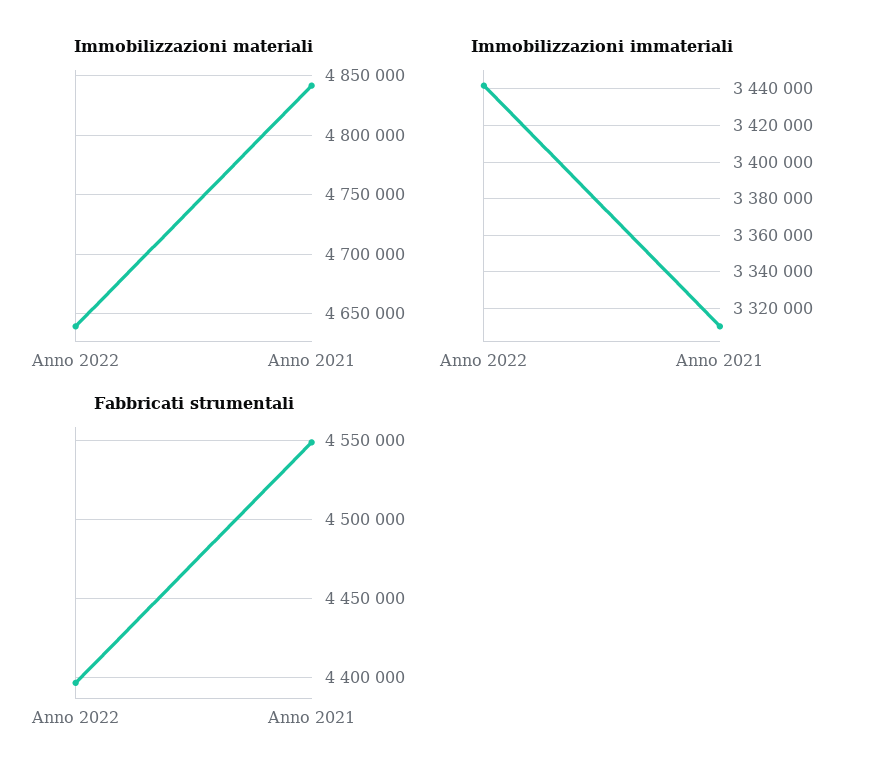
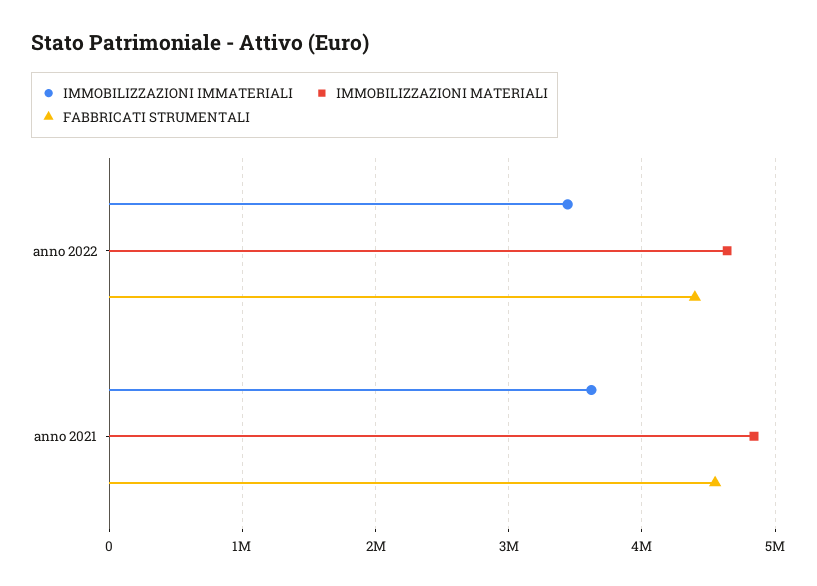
Immobilizzazioni immateriali, Anno 2021: 3310000 -> 3600000

